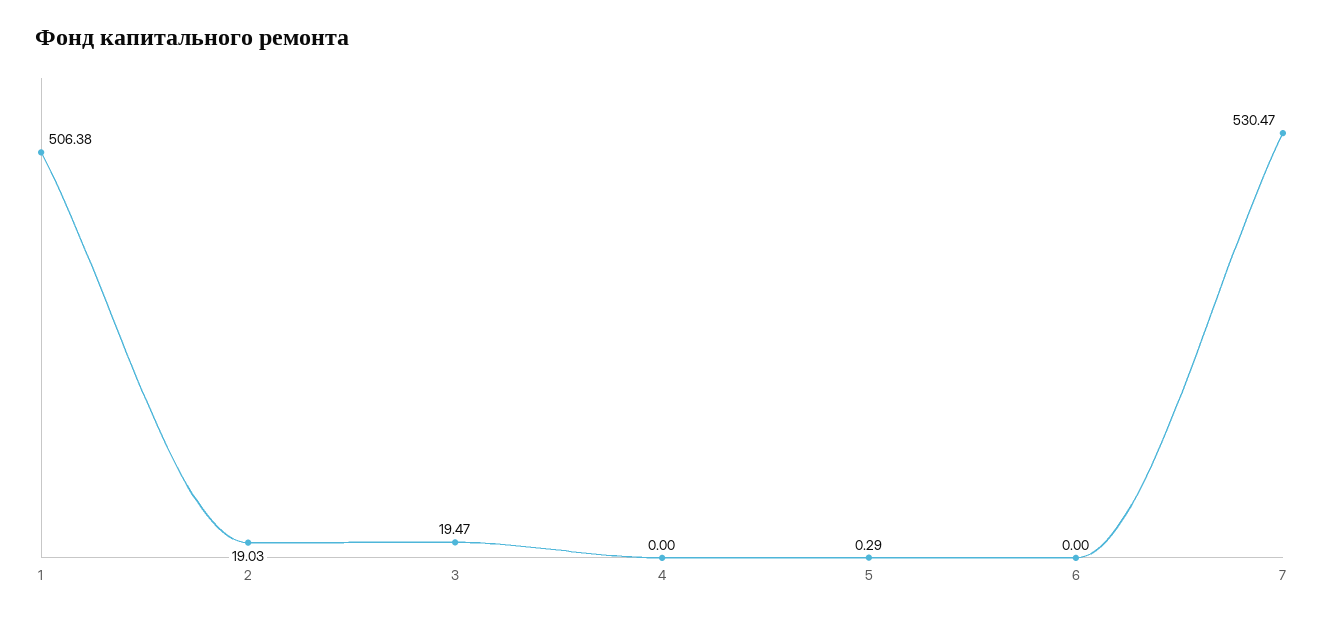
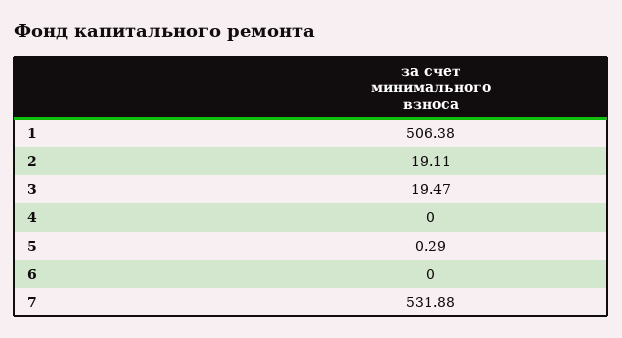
2: 19.03 -> 19.11
7: 530.47 -> 531.88

